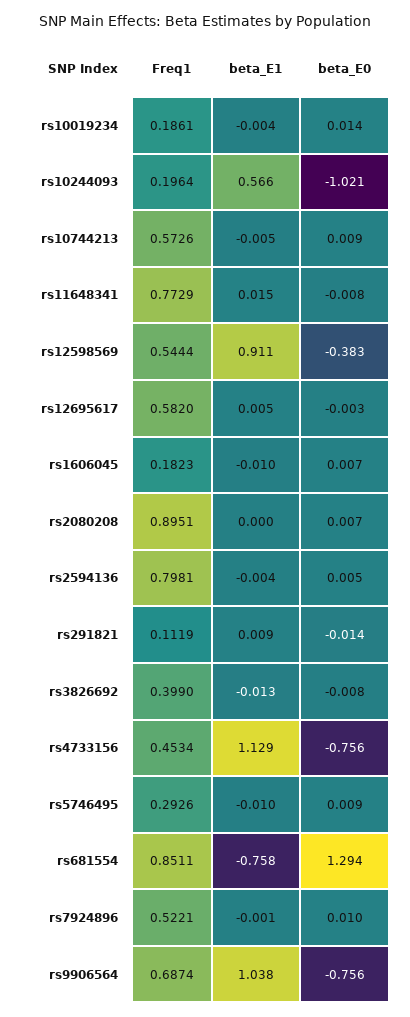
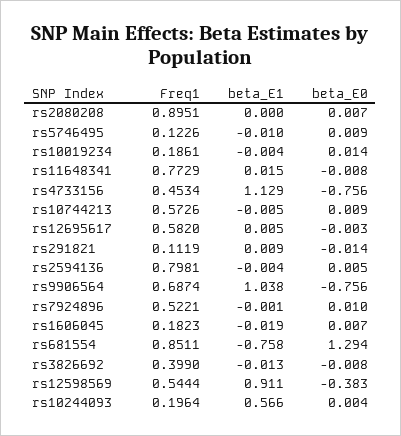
beta_E0, rs10244093: -1.021 -> 0.004
beta_E1, rs1606045: -0.01 -> -0.019
Freq1, rs5746495: 0.2926 -> 0.1226

